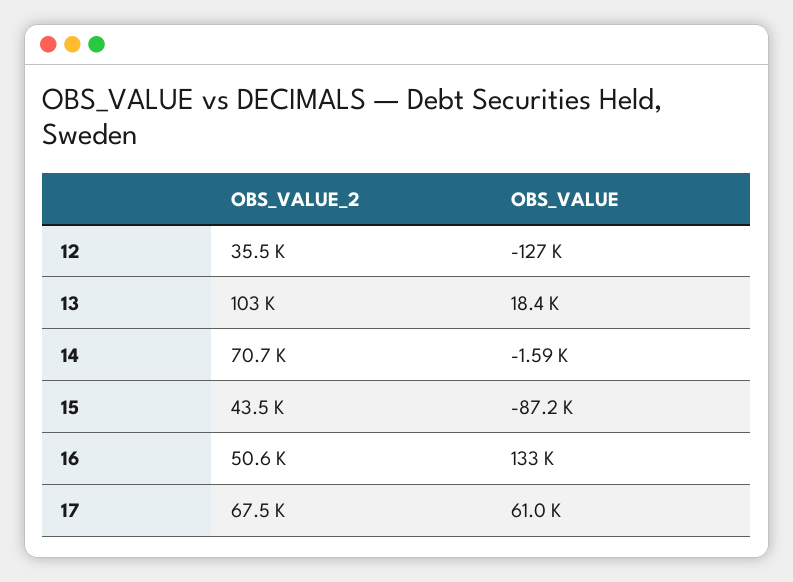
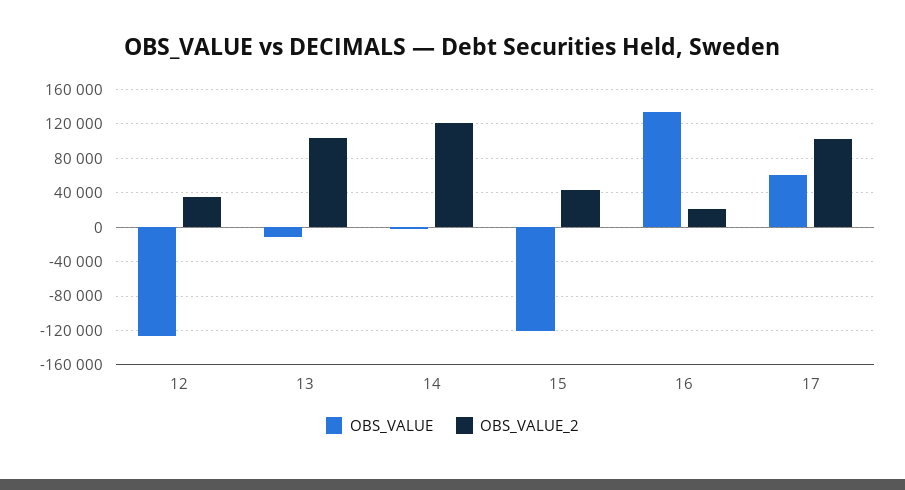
OBS_VALUE, 13: 18400 -> -10000
OBS_VALUE_2, 14: 70700 -> 120000
OBS_VALUE, 15: -87200 -> -120000
OBS_VALUE_2, 16: 50600 -> 20000
OBS_VALUE_2, 17: 67500 -> 100000

